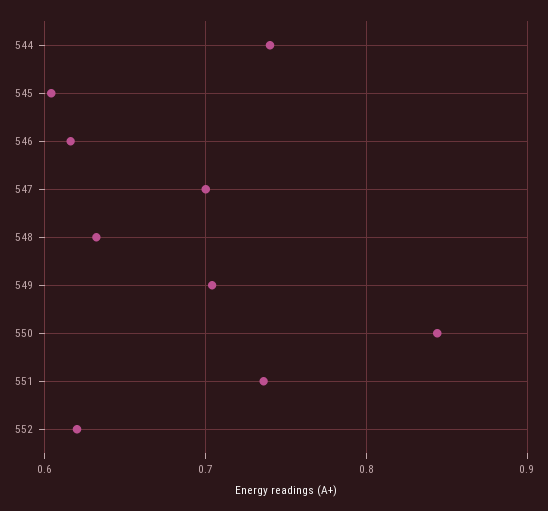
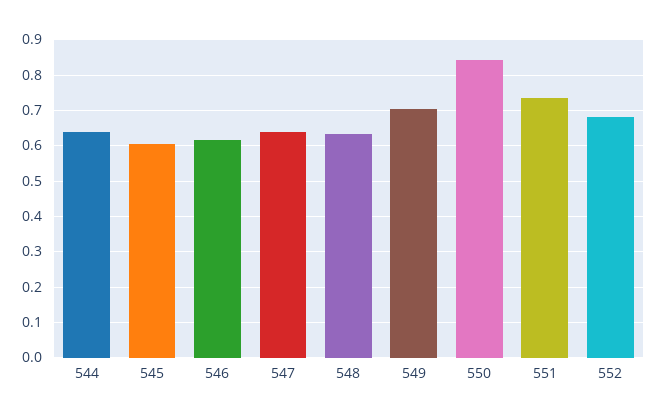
544: 0.74 -> 0.64
547: 0.7 -> 0.64
552: 0.62 -> 0.68

